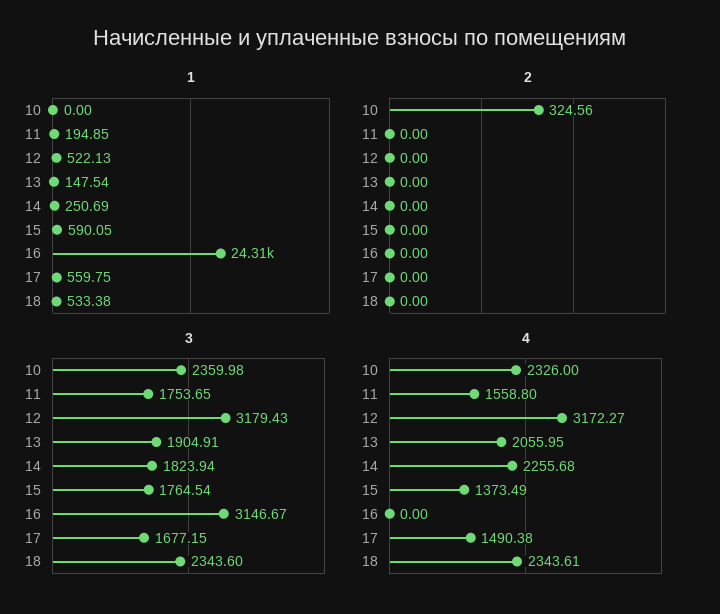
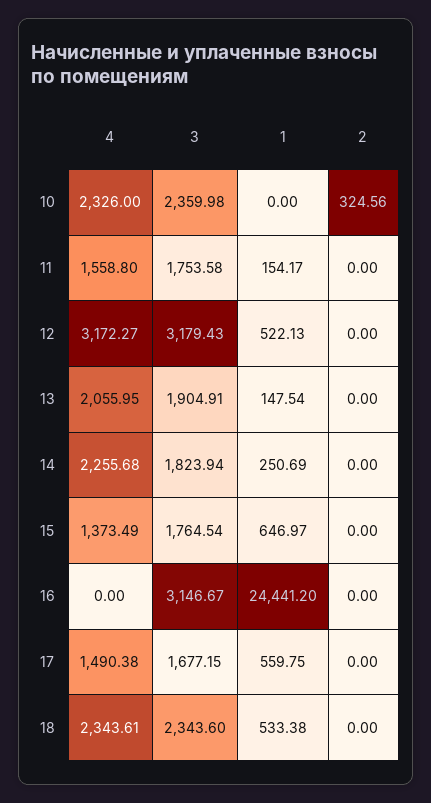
1, 11: 194.85 -> 154.17
1, 15: 590.05 -> 646.97
1, 16: 24310 -> 24441.2
3, 11: 1753.65 -> 1753.58

